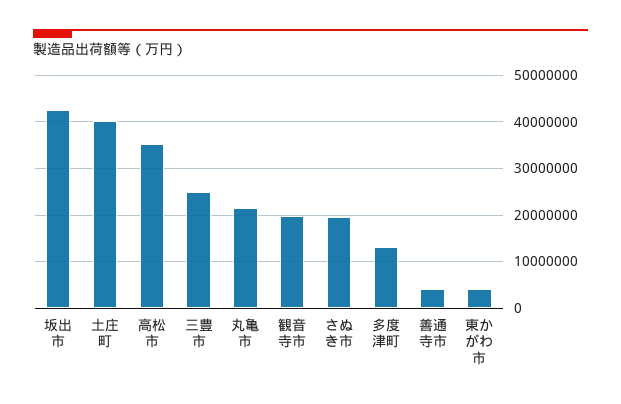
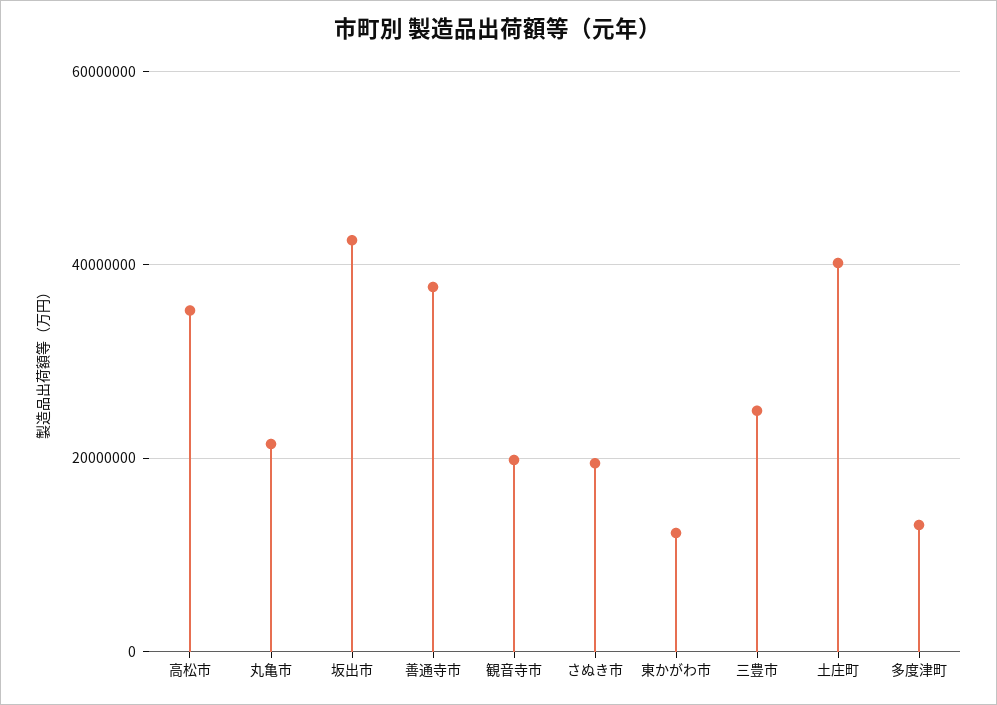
善通寺市: 4000000 -> 38000000
東かがわ市: 4000000 -> 12000000

